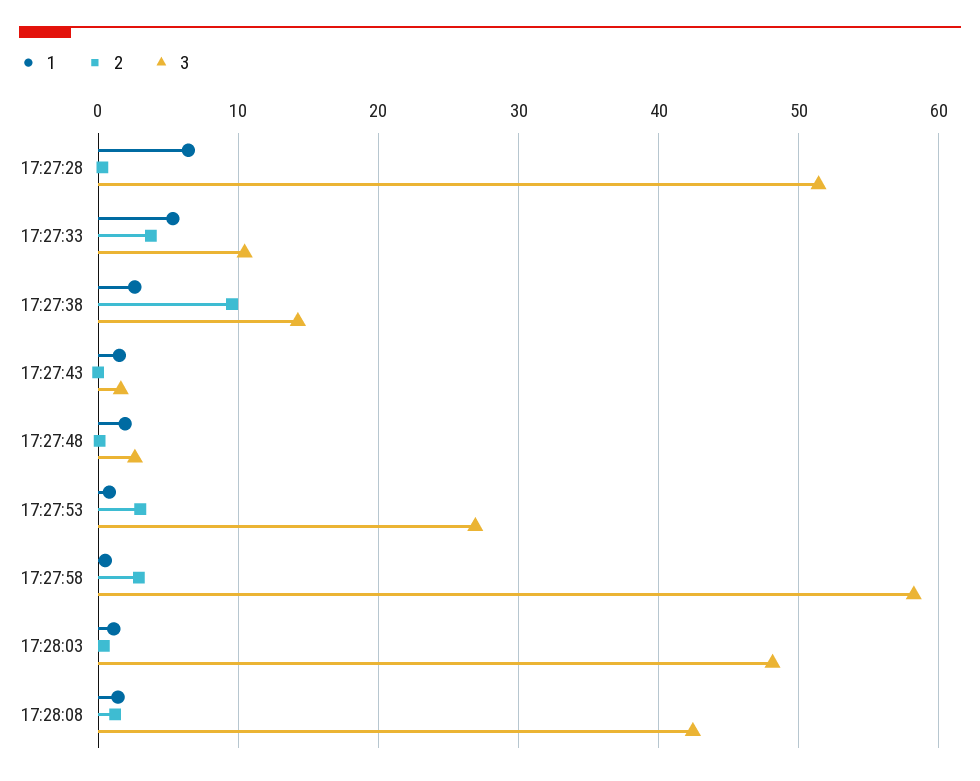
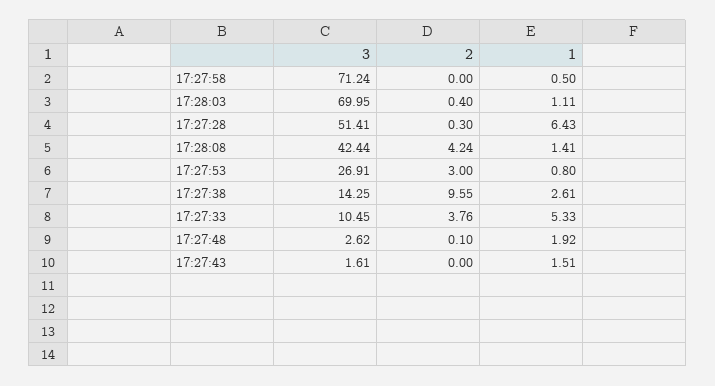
2, 17:27:58: 3 -> 0
3, 17:27:58: 58 -> 71.24
3, 17:28:03: 48 -> 69.95
2, 17:28:08: 1 -> 4.24

